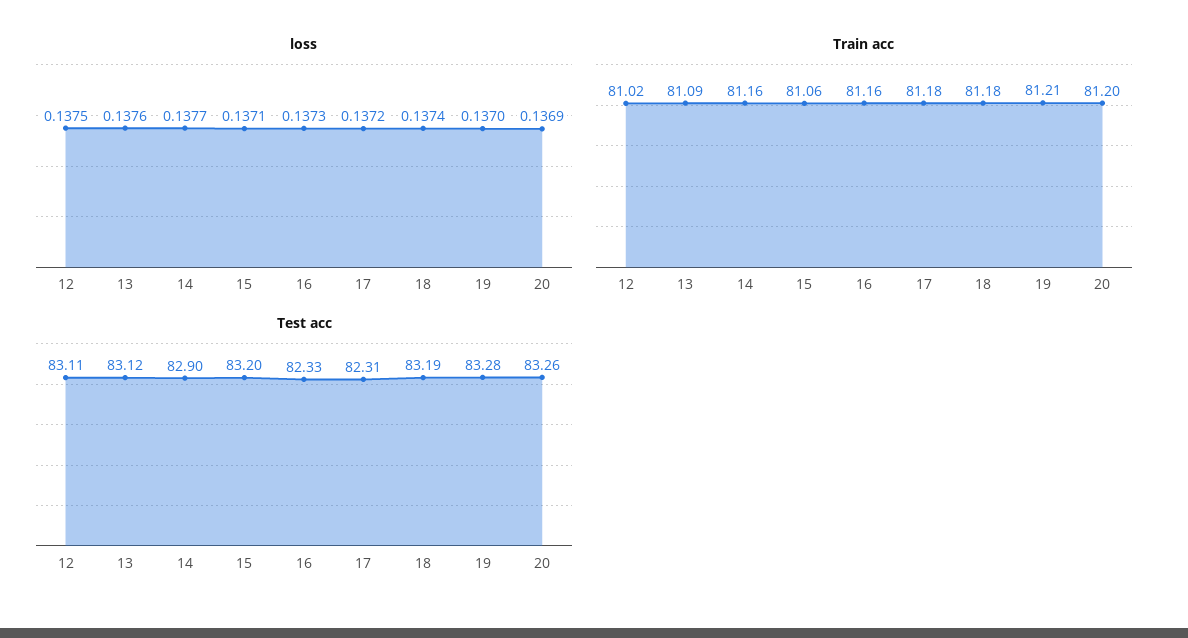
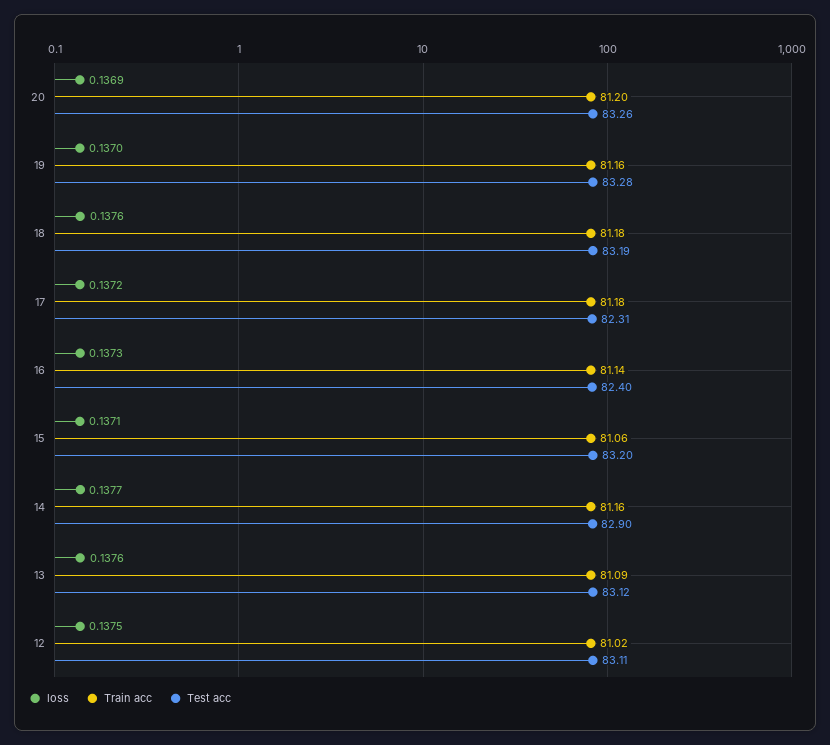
loss, 18: 0.1374 -> 0.1376
Train acc, 16: 81.16 -> 81.14
Train acc, 19: 81.21 -> 81.16
Test acc, 16: 82.33 -> 82.4

